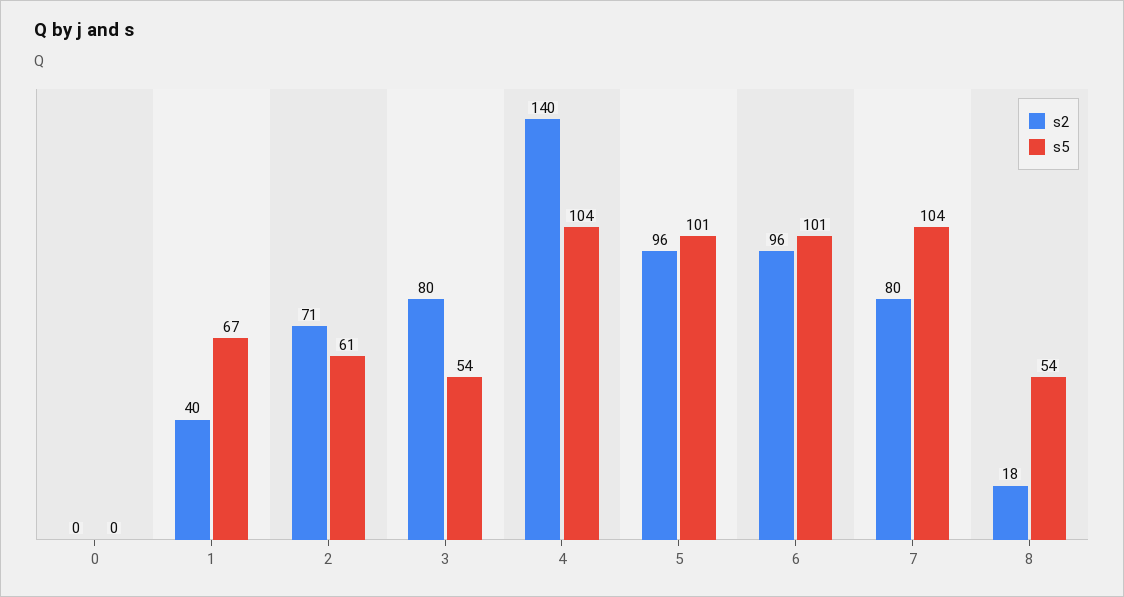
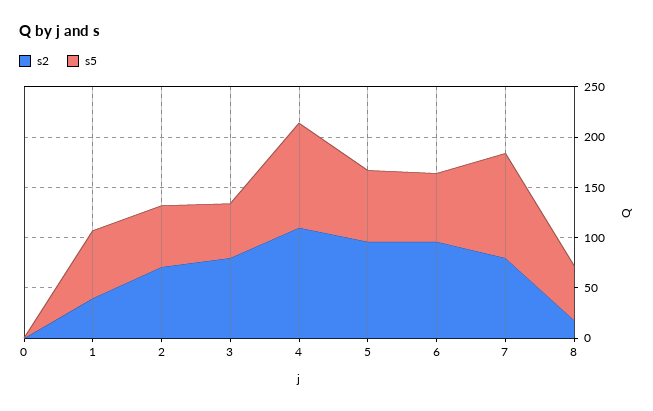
s2, 4: 140 -> 110
s5, 5: 101 -> 70
s5, 6: 101 -> 70

